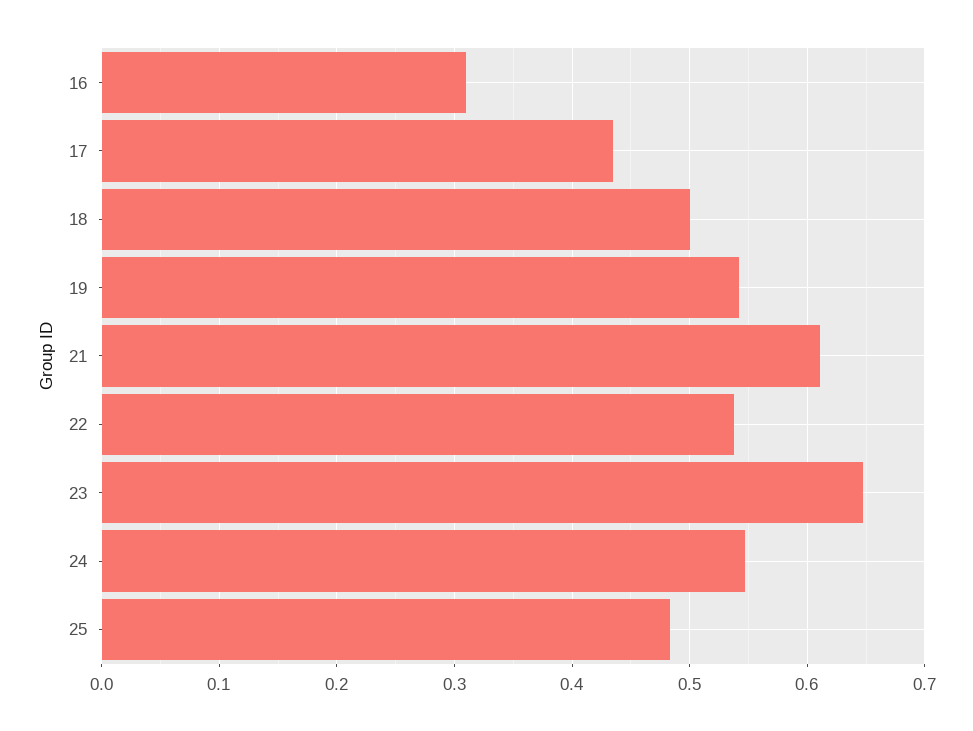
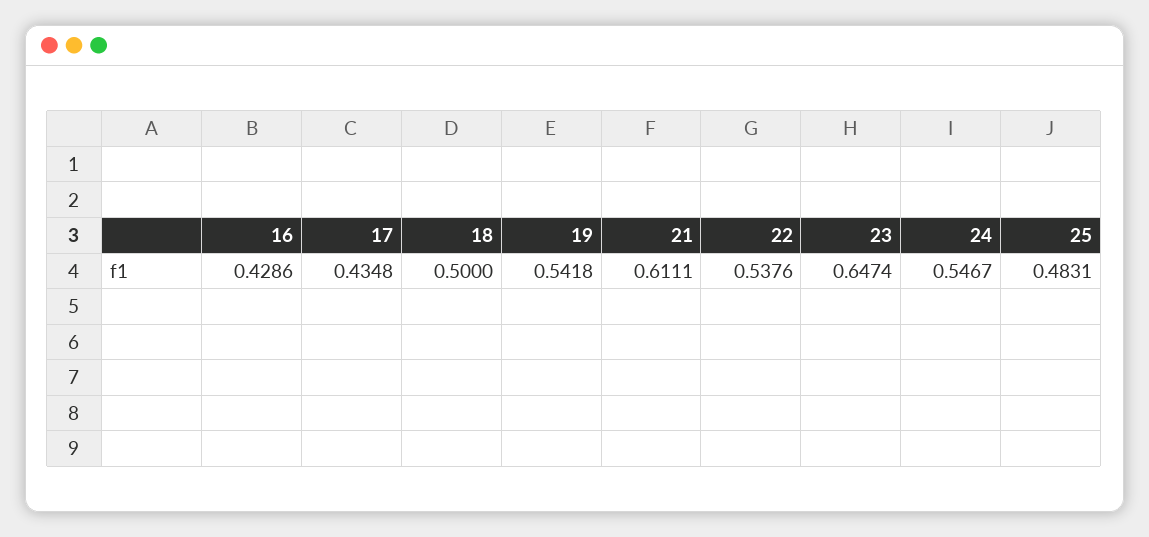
16: 0.31 -> 0.4286

